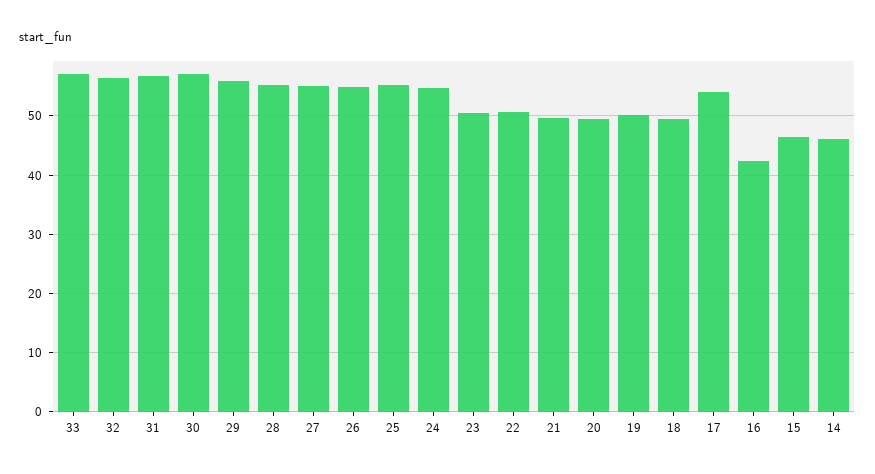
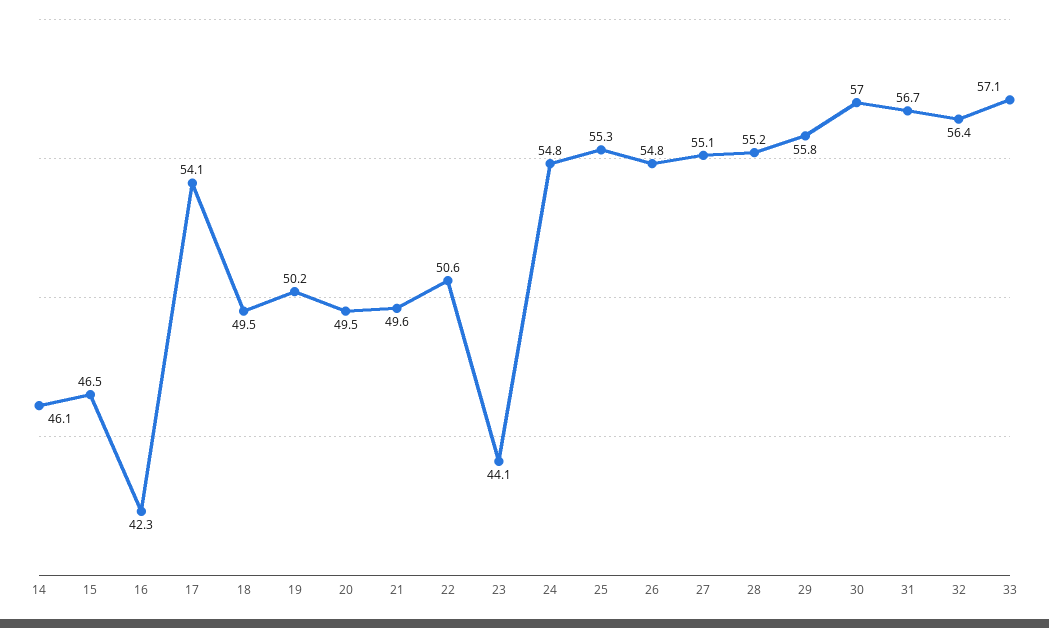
23: 50 -> 44.1

